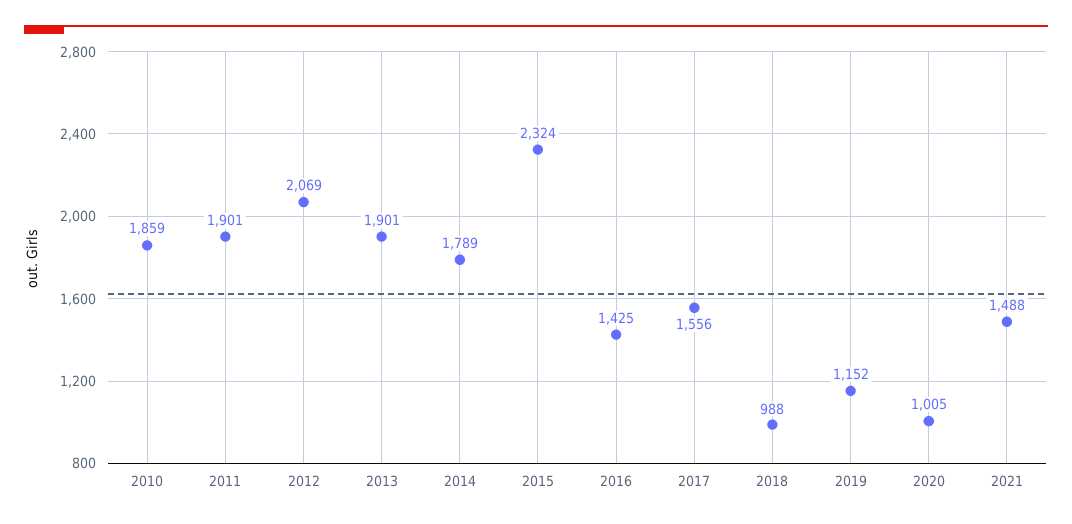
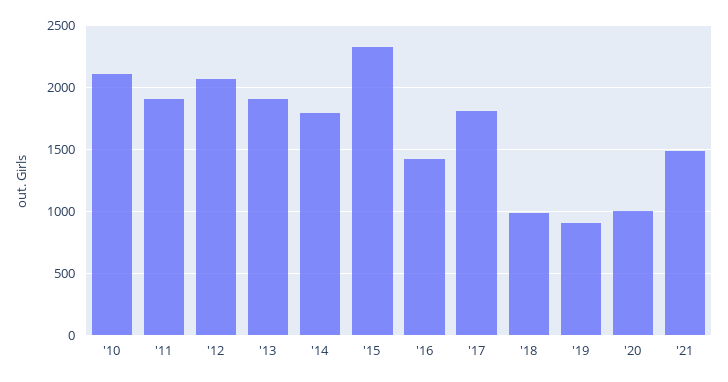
2010: 1859 -> 2100
2017: 1556 -> 1800
2019: 1152 -> 900

